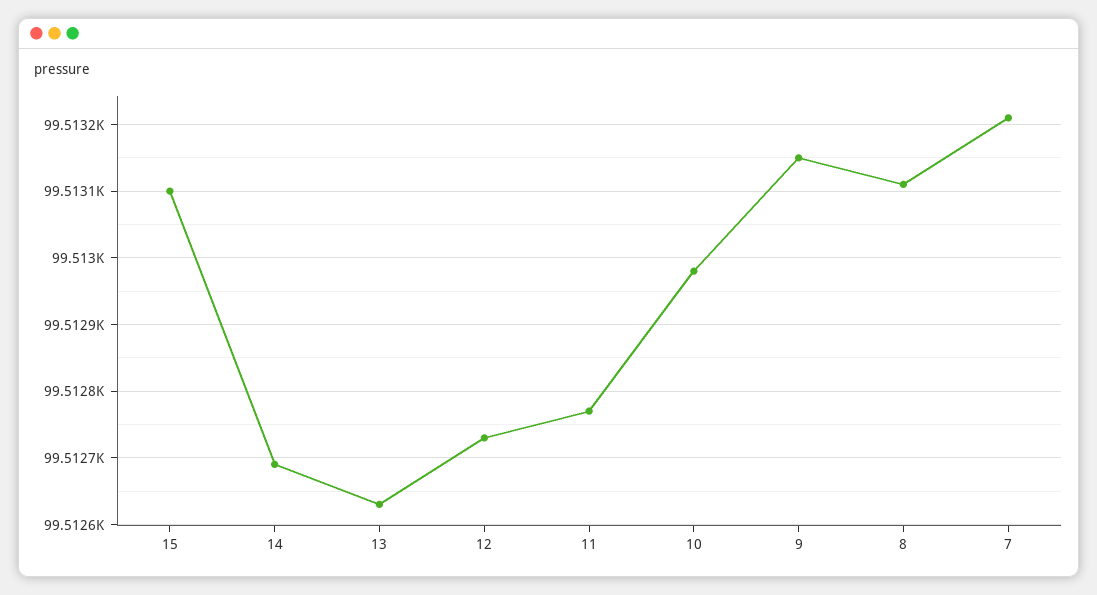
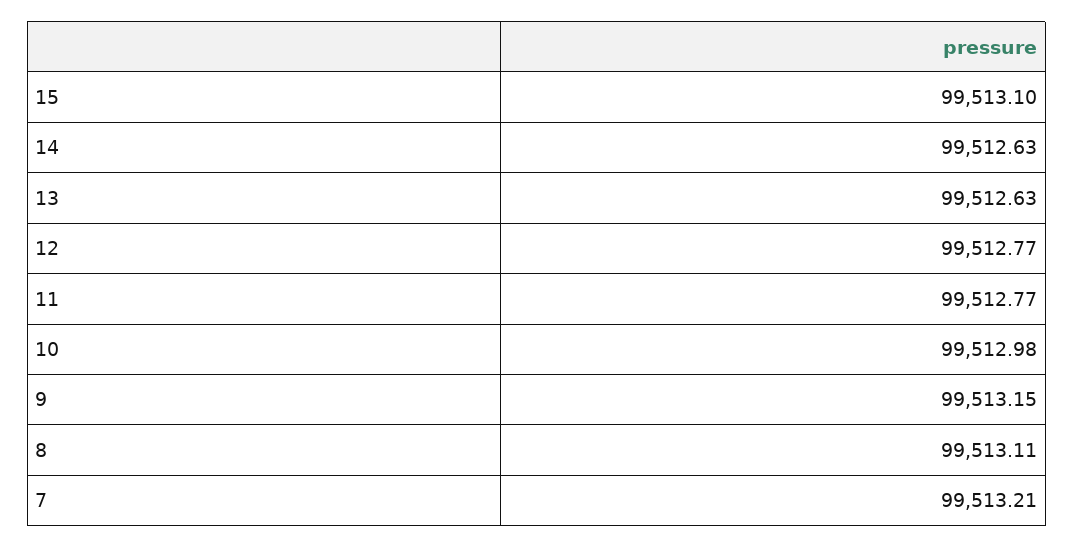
14: 99512.69 -> 99512.63
12: 99512.73 -> 99512.77

